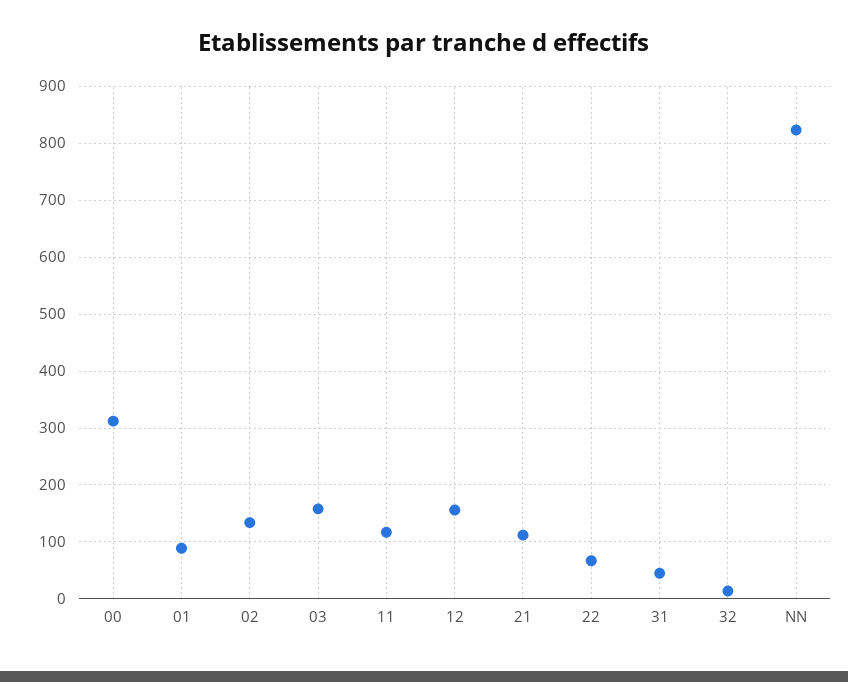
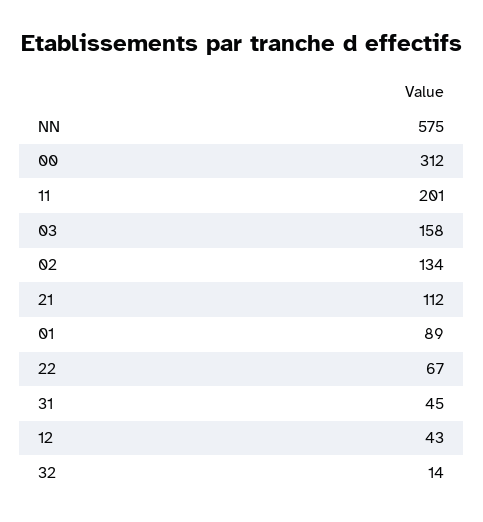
11: 120 -> 201
12: 160 -> 43
NN: 820 -> 575

